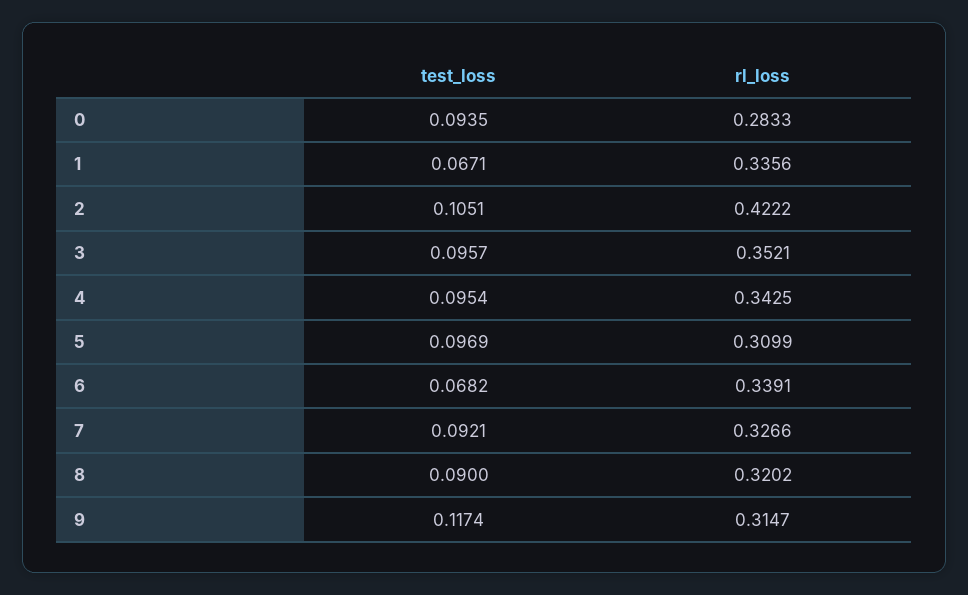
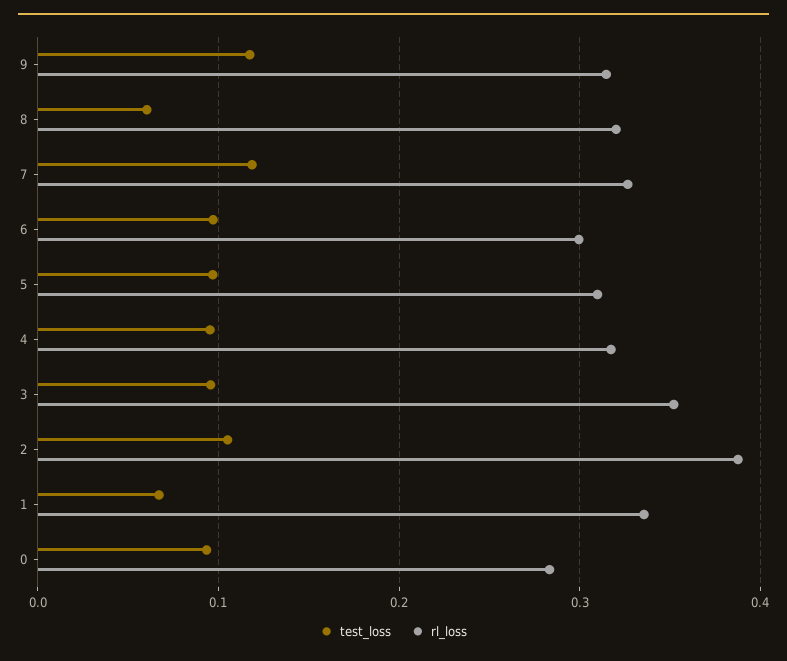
rl_loss, 2: 0.4222 -> 0.39
rl_loss, 4: 0.3425 -> 0.32
test_loss, 6: 0.0682 -> 0.1
rl_loss, 6: 0.3391 -> 0.3
test_loss, 7: 0.0921 -> 0.12
test_loss, 8: 0.09 -> 0.06

